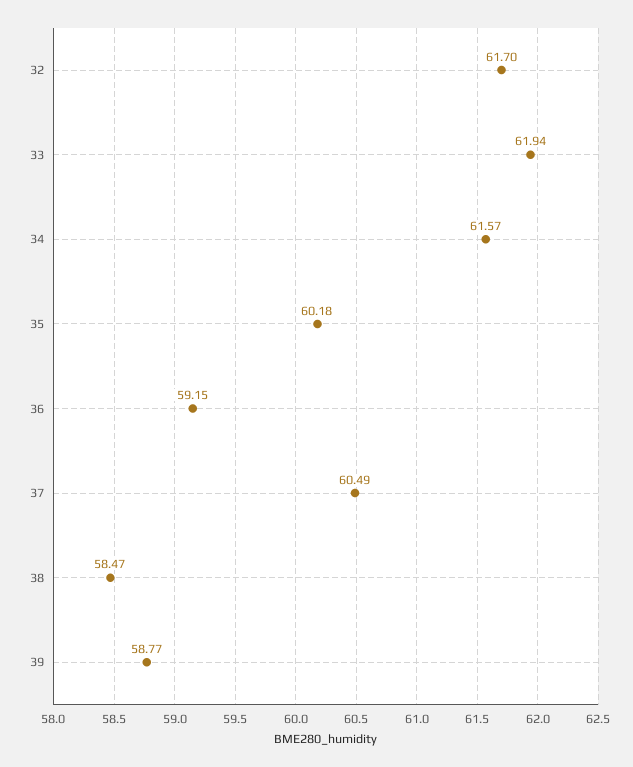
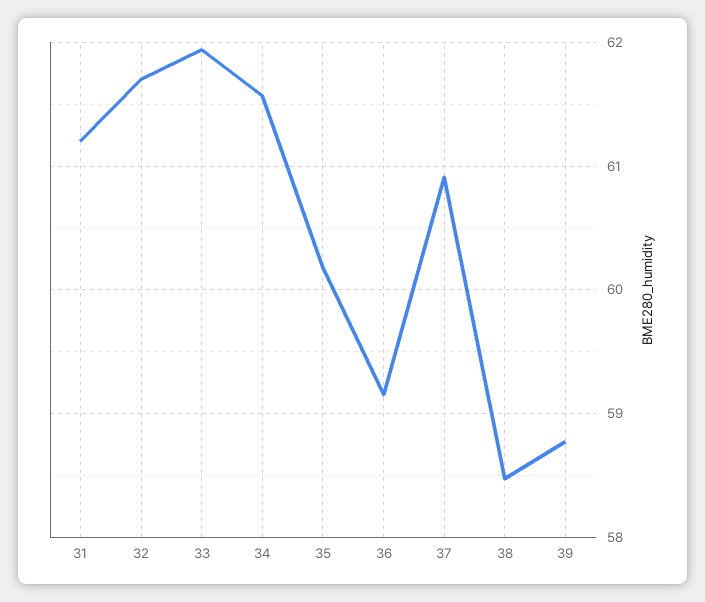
37: 60.49 -> 60.9
31: none -> 61.2

